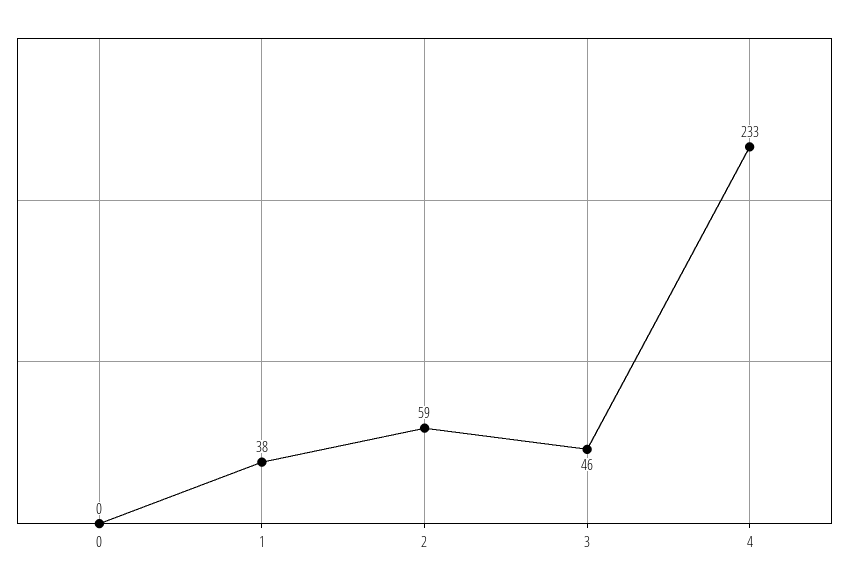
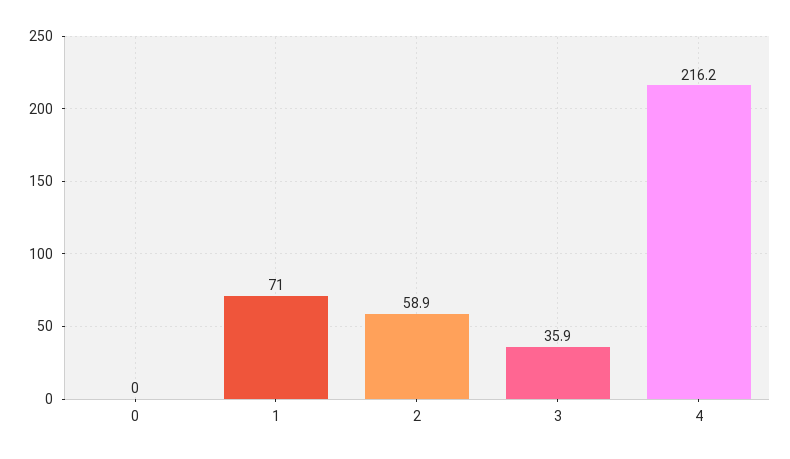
1: 38 -> 71
3: 46 -> 35.9
4: 233 -> 216.2

